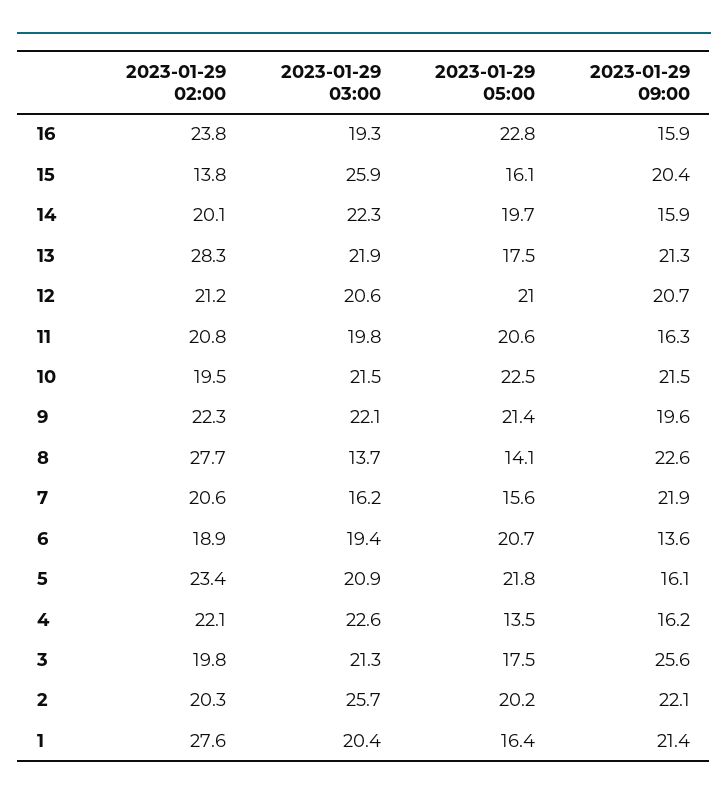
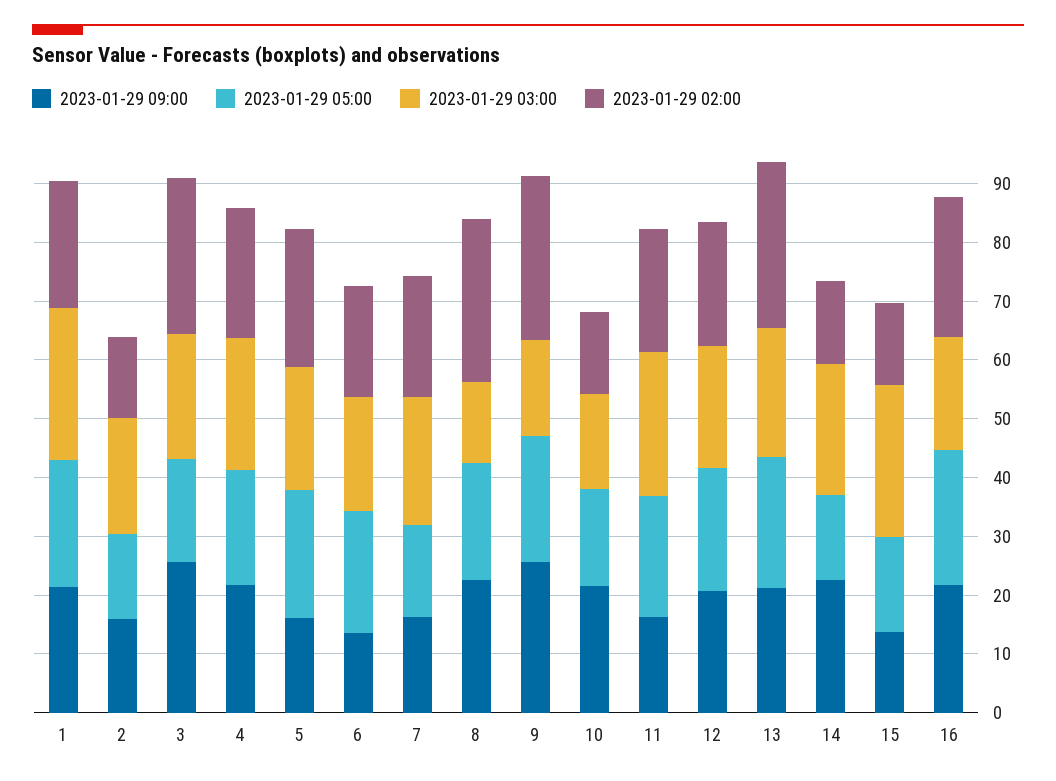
2023-01-29 09:00, 16: 15.9 -> 22
2023-01-29 09:00, 15: 20.4 -> 14
2023-01-29 02:00, 14: 20.1 -> 14
2023-01-29 05:00, 14: 19.7 -> 14
2023-01-29 09:00, 14: 15.9 -> 22
2023-01-29 05:00, 13: 17.5 -> 22
2023-01-29 03:00, 11: 19.8 -> 24
2023-01-29 02:00, 10: 19.5 -> 14
2023-01-29 03:00, 10: 21.5 -> 16
2023-01-29 05:00, 10: 22.5 -> 16
2023-01-29 02:00, 9: 22.3 -> 28
2023-01-29 03:00, 9: 22.1 -> 16
2023-01-29 09:00, 9: 19.6 -> 26
2023-01-29 05:00, 8: 14.1 -> 20
2023-01-29 03:00, 7: 16.2 -> 22
2023-01-29 09:00, 7: 21.9 -> 16
2023-01-29 05:00, 4: 13.5 -> 20
2023-01-29 09:00, 4: 16.2 -> 22
2023-01-29 02:00, 3: 19.8 -> 26
2023-01-29 02:00, 2: 20.3 -> 14
2023-01-29 03:00, 2: 25.7 -> 20
2023-01-29 05:00, 2: 20.2 -> 14
2023-01-29 09:00, 2: 22.1 -> 16
2023-01-29 02:00, 1: 27.6 -> 22
2023-01-29 03:00, 1: 20.4 -> 26
2023-01-29 05:00, 1: 16.4 -> 22

